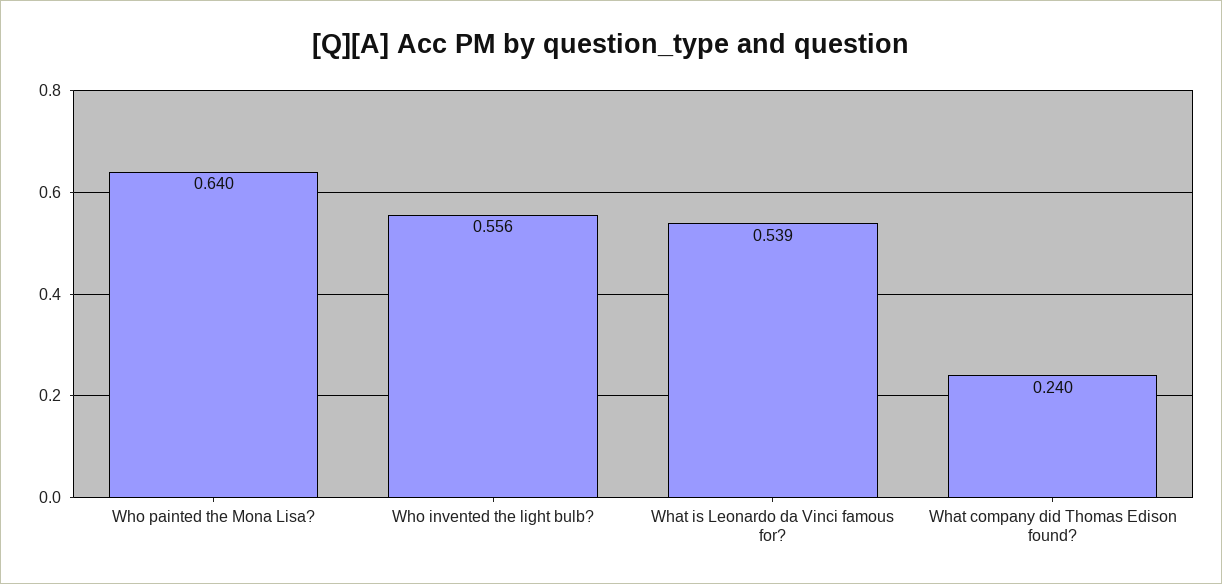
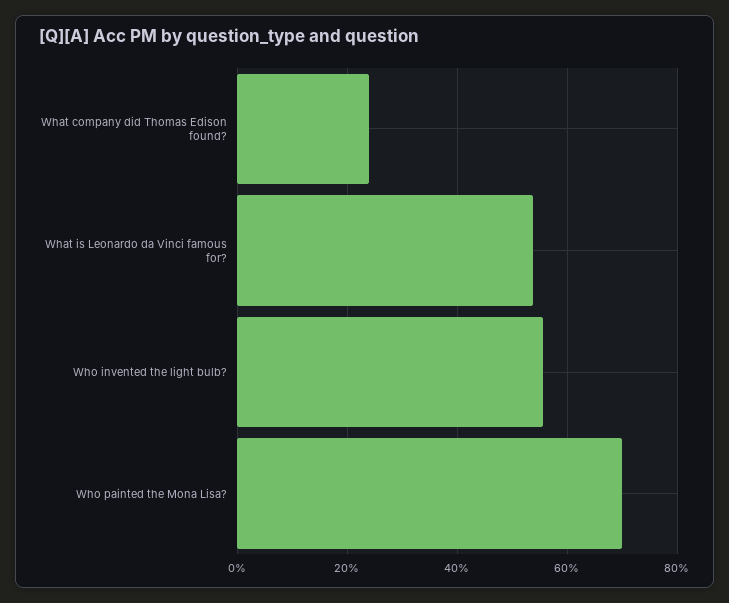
Who painted the Mona Lisa?: 0.64 -> 0.7

